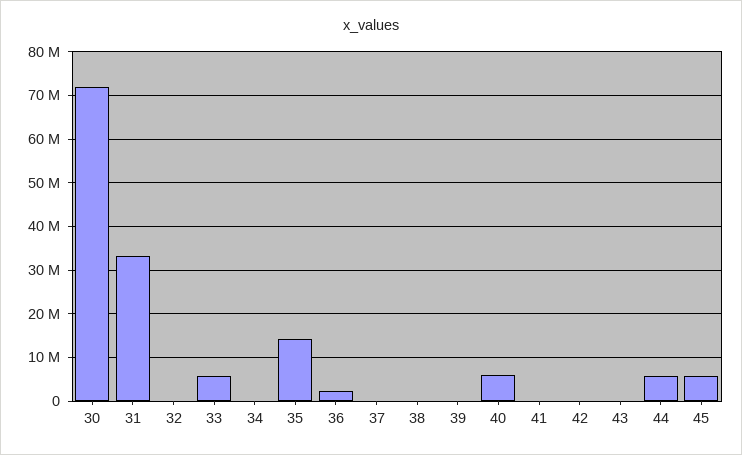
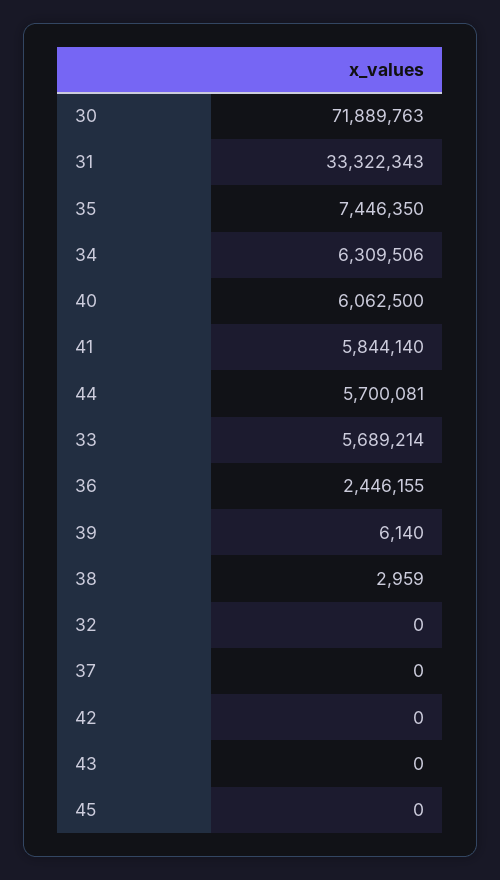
34: 0 -> 6309506
35: 14000000 -> 7446350
41: 0 -> 5844140
45: 6000000 -> 0

